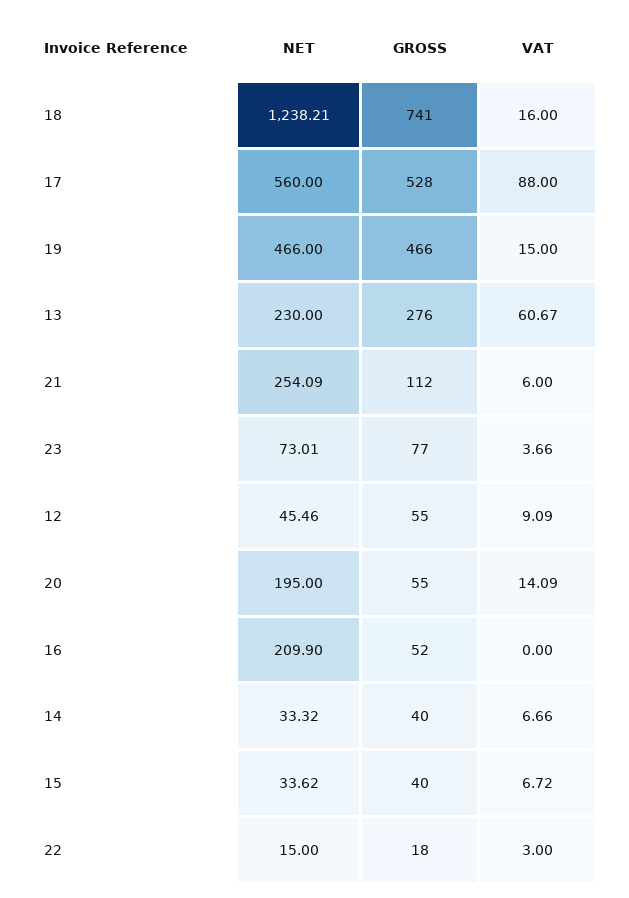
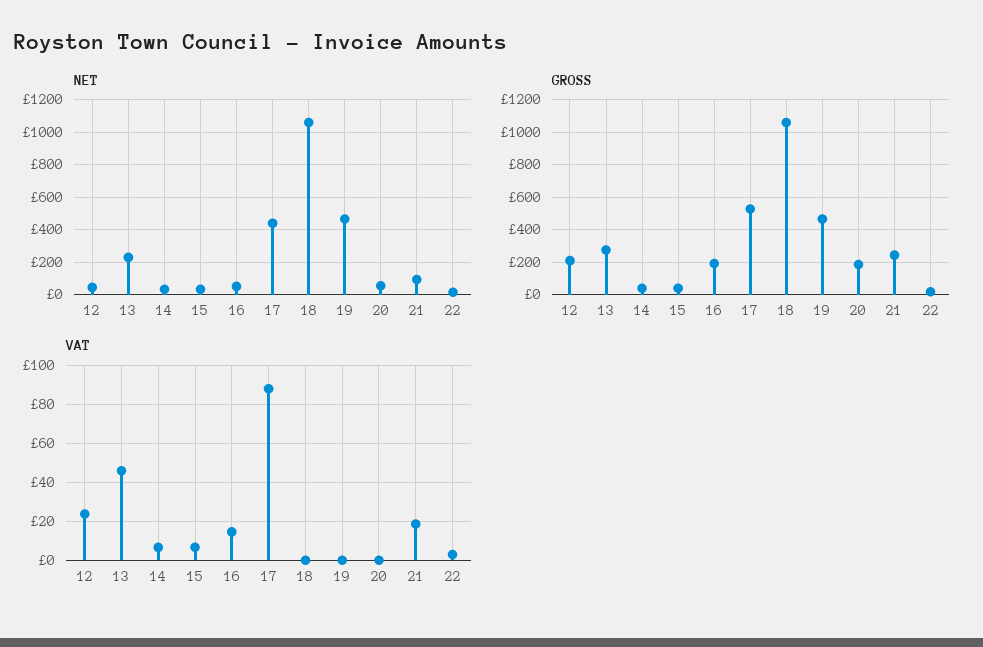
NET, 18: 1238.21 -> 1050
GROSS, 18: 741 -> 1050
VAT, 18: 16 -> 0
NET, 17: 560 -> 450
VAT, 19: 15 -> 0
VAT, 13: 60.67 -> 45
NET, 21: 254.09 -> 100
GROSS, 21: 112 -> 250
VAT, 21: 6 -> 20
NET, 23: 73.01 -> none
GROSS, 23: 77 -> none
VAT, 23: 3.66 -> none
GROSS, 12: 55 -> 200
VAT, 12: 9.09 -> 25
NET, 20: 195 -> 50
GROSS, 20: 55 -> 200
VAT, 20: 14.09 -> 0
NET, 16: 209.9 -> 50
GROSS, 16: 52 -> 200
VAT, 16: 0 -> 15

